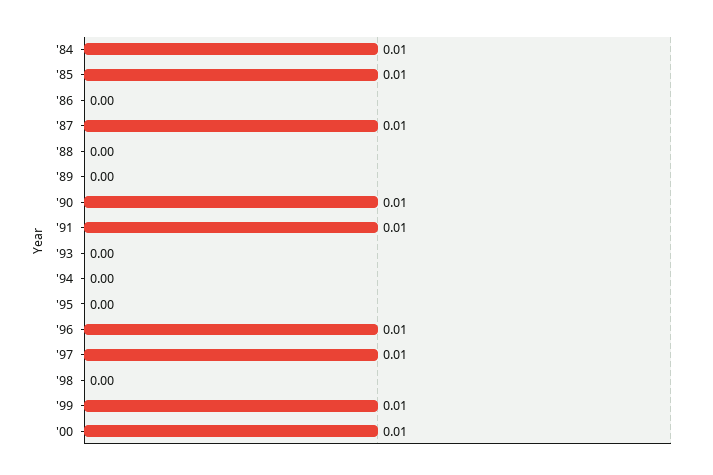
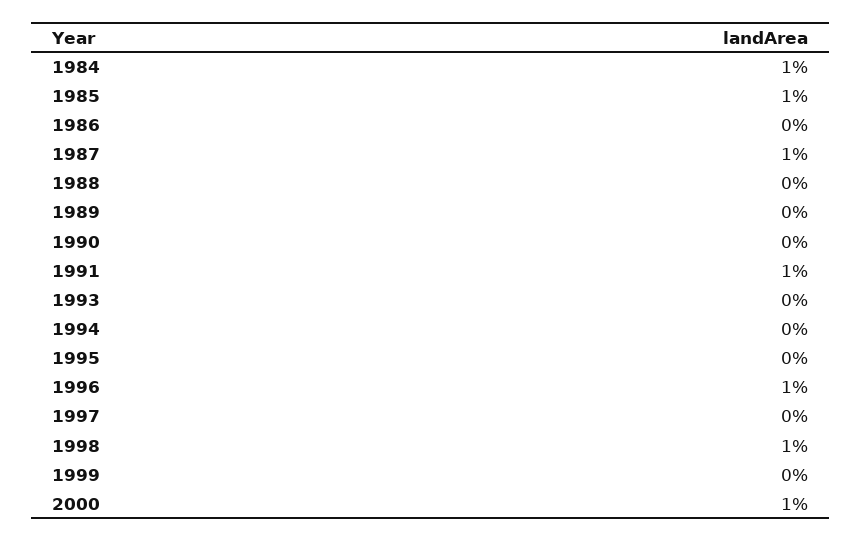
'90: 0.01 -> 0
'97: 0.01 -> 0
'98: 0 -> 0.01
'99: 0.01 -> 0

